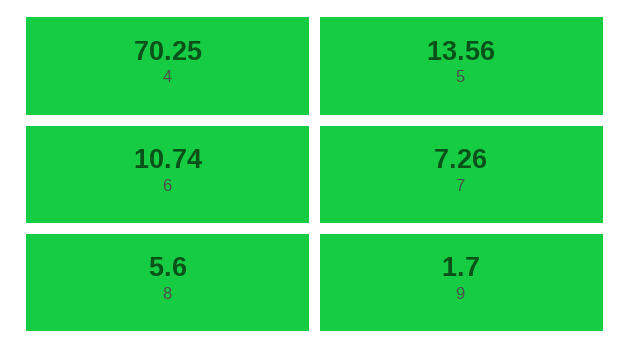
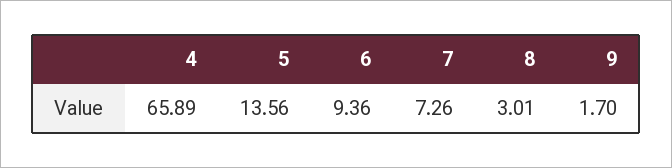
4: 70.25 -> 65.89
6: 10.74 -> 9.36
8: 5.6 -> 3.01

